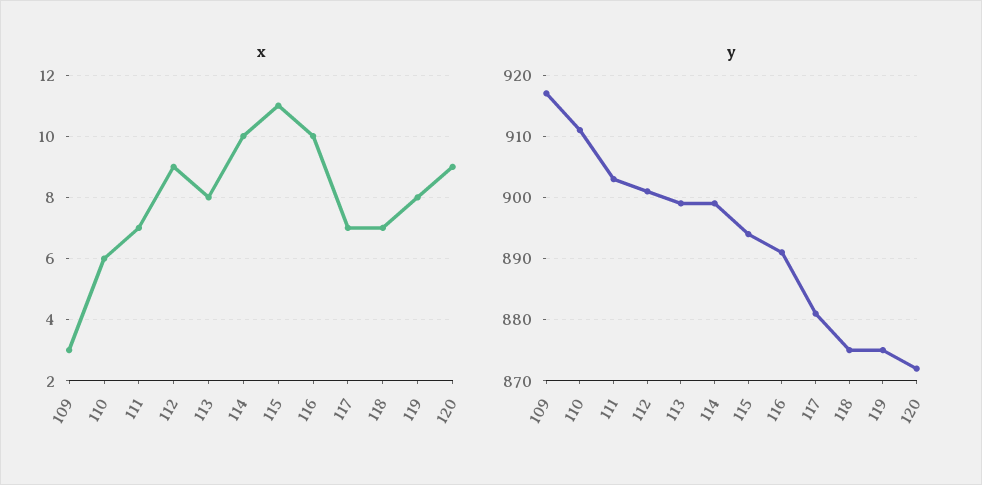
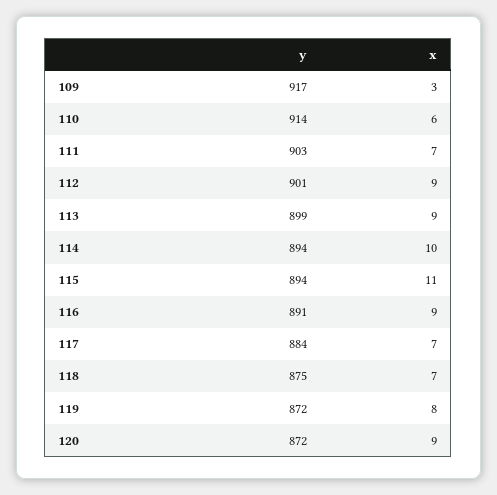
x, 113: 8 -> 9
x, 116: 10 -> 9
y, 110: 911 -> 914
y, 114: 899 -> 894
y, 117: 881 -> 884
y, 119: 875 -> 872

